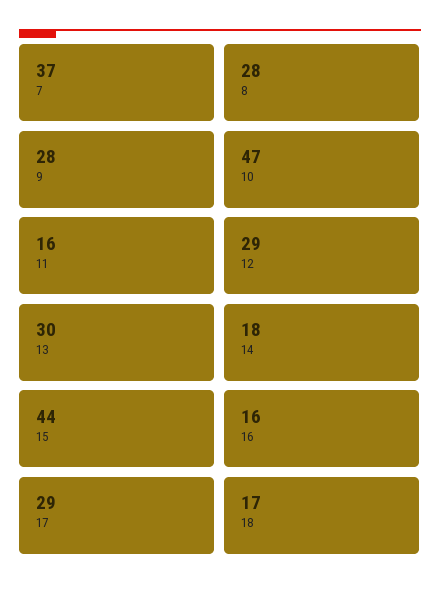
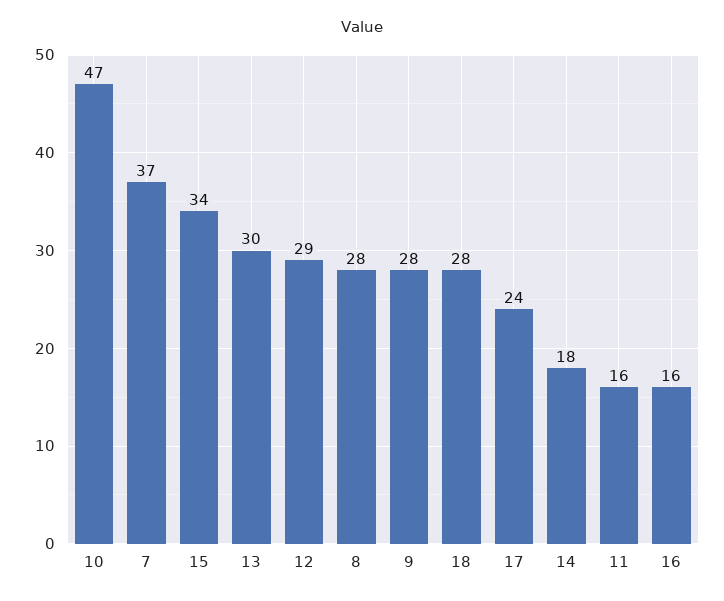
15: 44 -> 34
17: 29 -> 24
18: 17 -> 28

